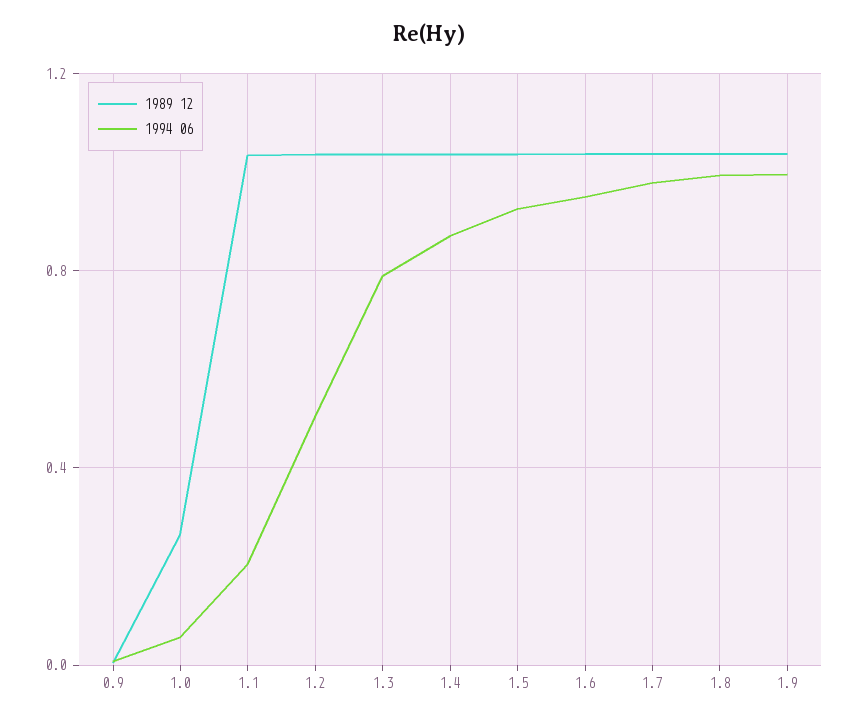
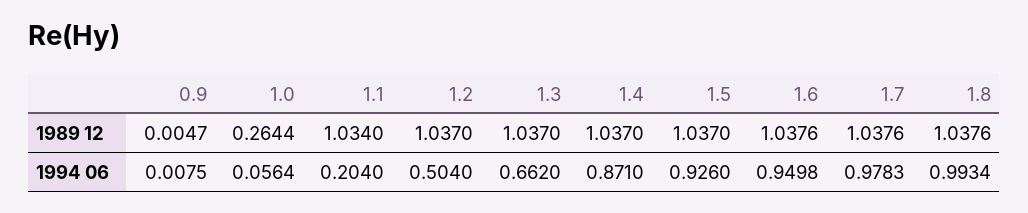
1994 06, 1.3: 0.8 -> 0.662
1989 12, 1.9: 1.05 -> none
1994 06, 1.9: 1 -> none

